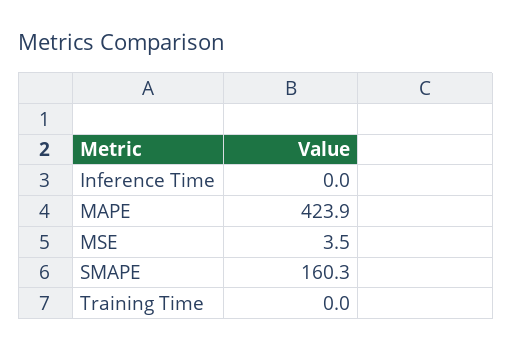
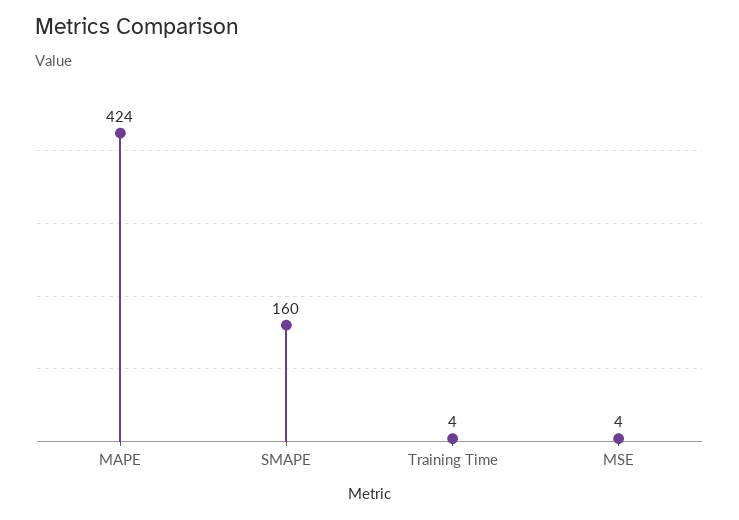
Inference Time: 0 -> none
Training Time: 0 -> 4

